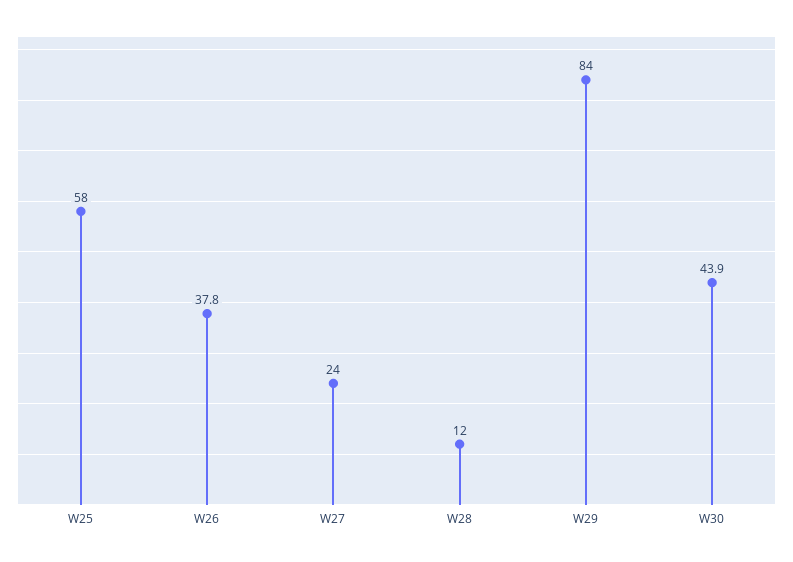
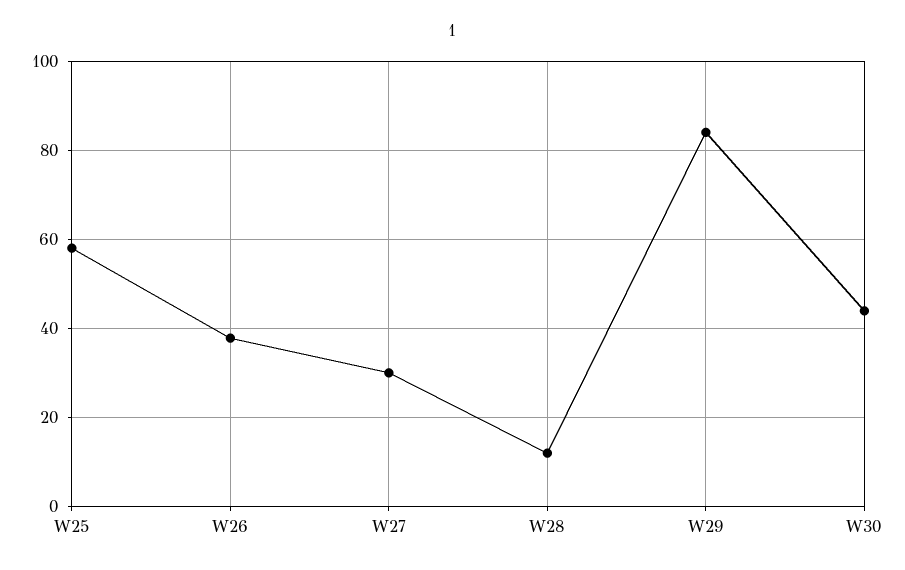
W27: 24 -> 30

